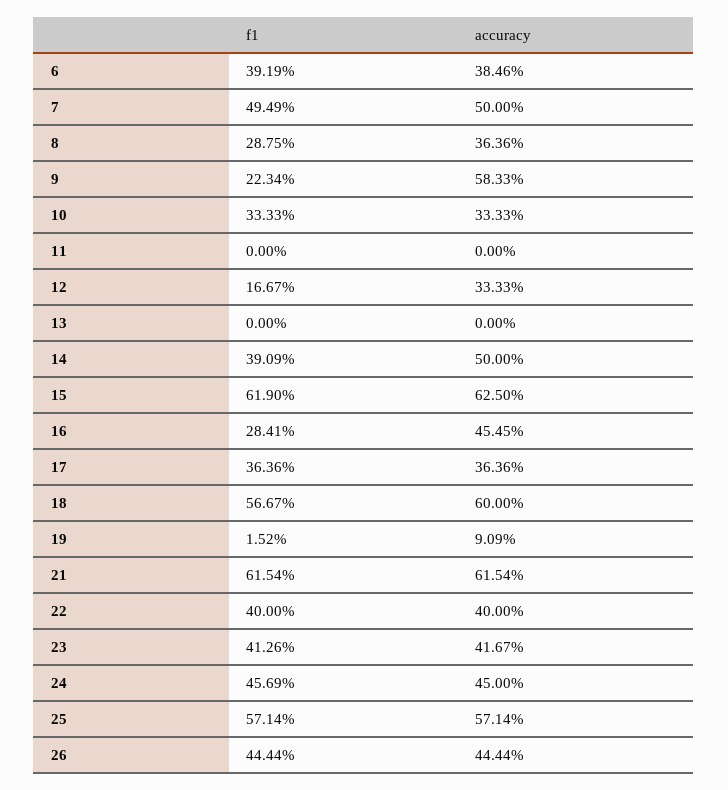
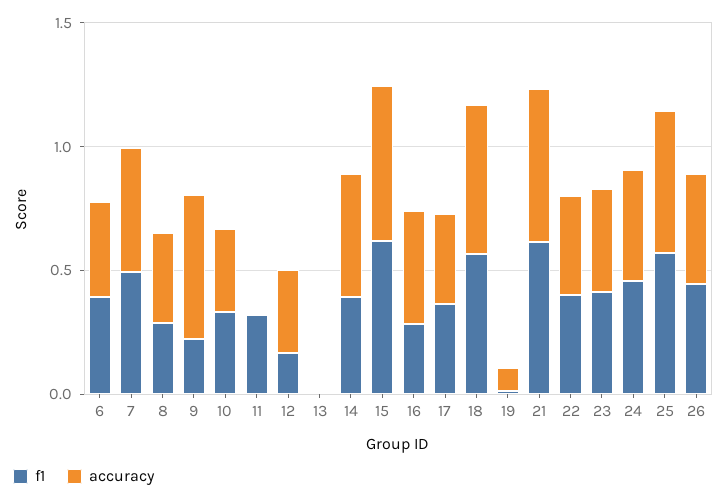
f1, 11: 0 -> 0.3

